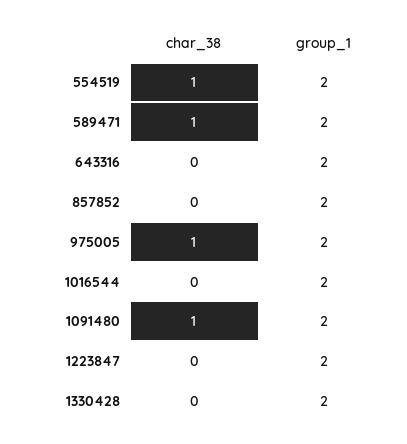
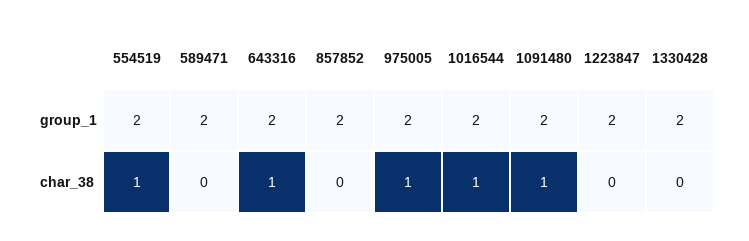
char_38, 589471: 1 -> 0
char_38, 643316: 0 -> 1
char_38, 1016544: 0 -> 1

